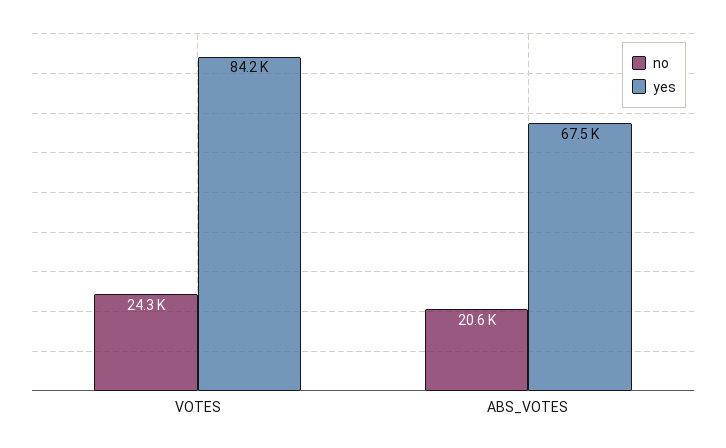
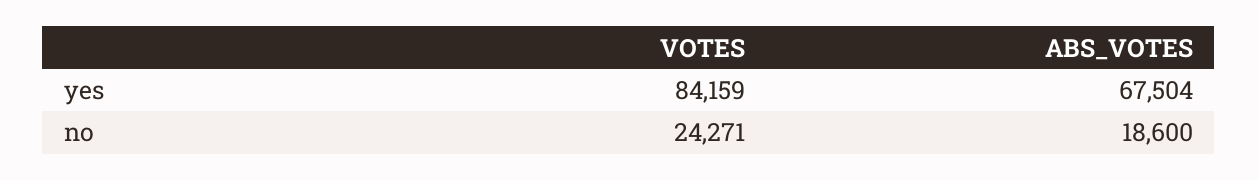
no, ABS_VOTES: 20600 -> 18600

